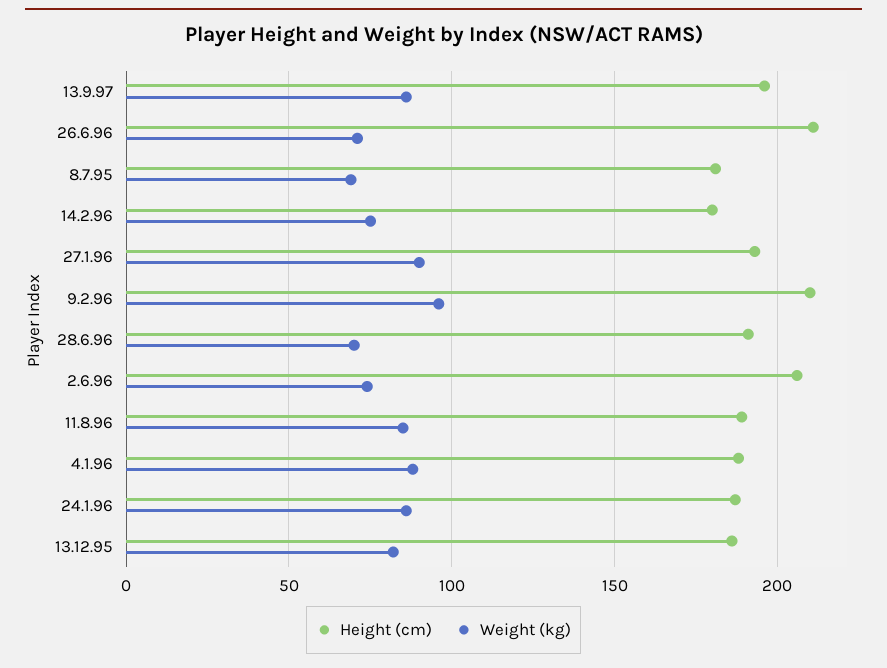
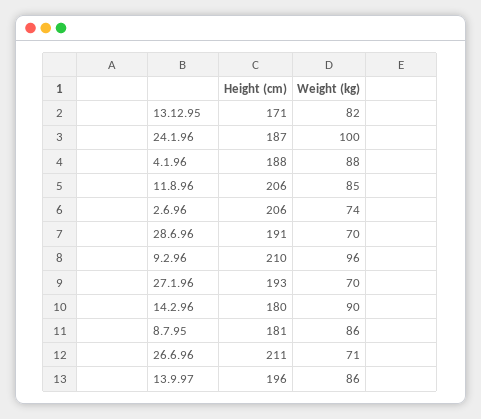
Weight (kg), 8.7.95: 70 -> 86
Weight (kg), 14.2.96: 75 -> 90
Weight (kg), 27.1.96: 90 -> 70
Height (cm), 11.8.96: 190 -> 206
Weight (kg), 24.1.96: 85 -> 100
Height (cm), 13.12.95: 185 -> 171

